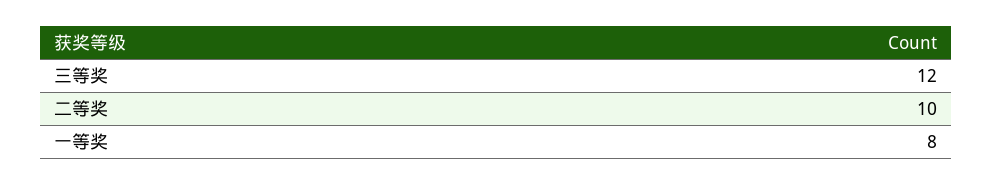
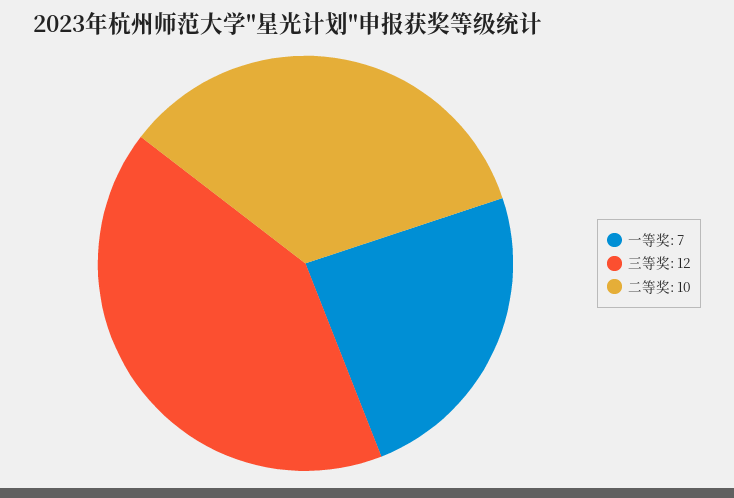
一等奖: 8 -> 7

